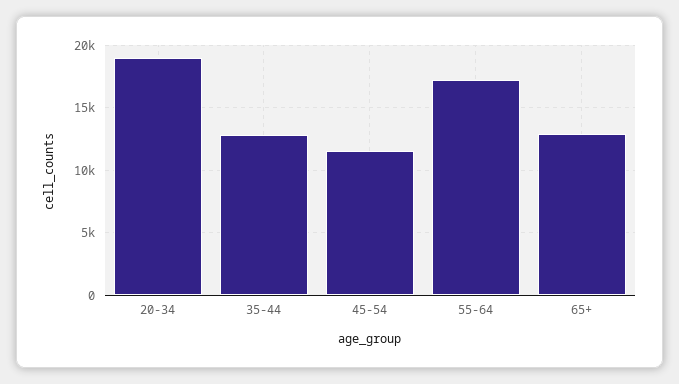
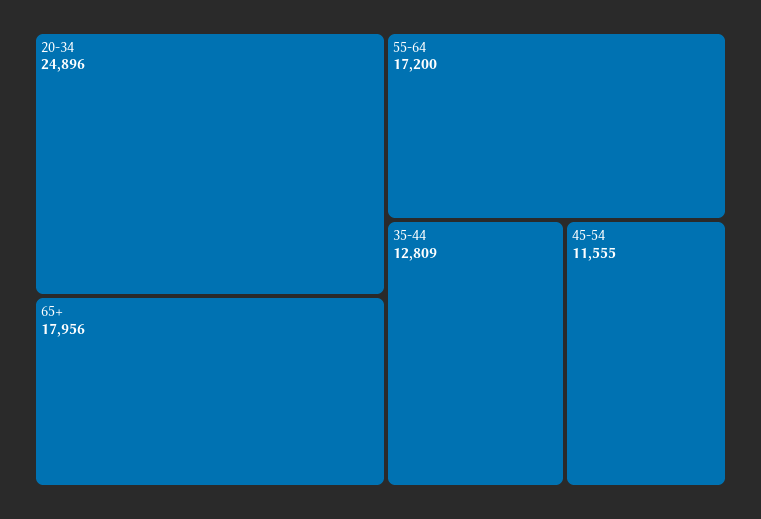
20-34: 19000 -> 24896
65+: 13000 -> 17956

